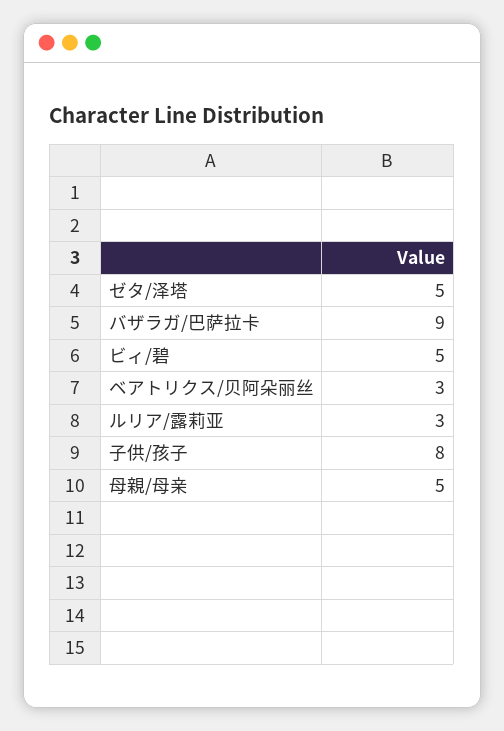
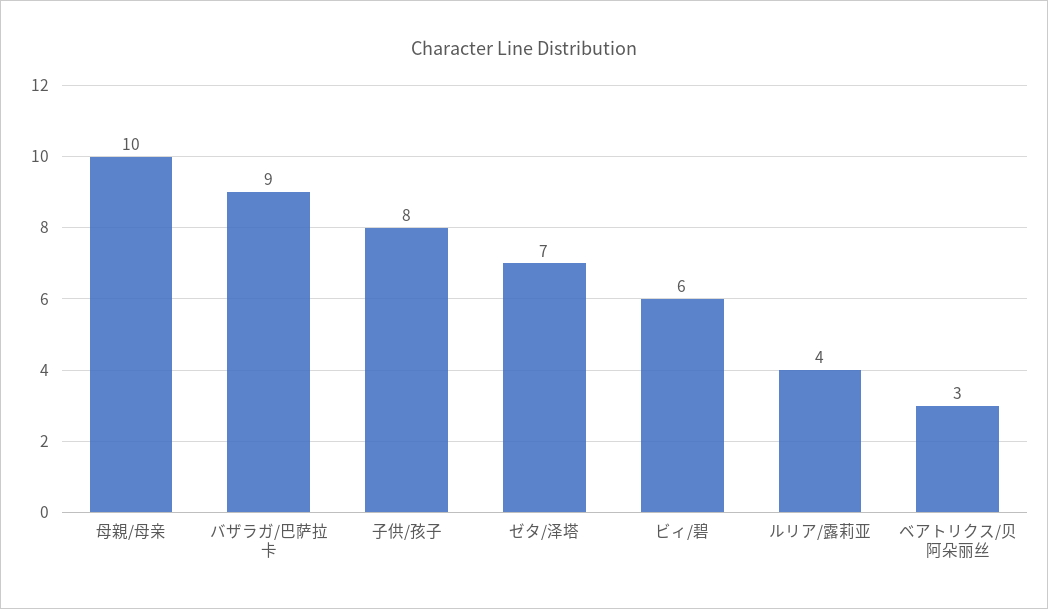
ゼタ/泽塔: 5 -> 7
ビィ/碧: 5 -> 6
ルリア/露莉亚: 3 -> 4
母親/母亲: 5 -> 10

